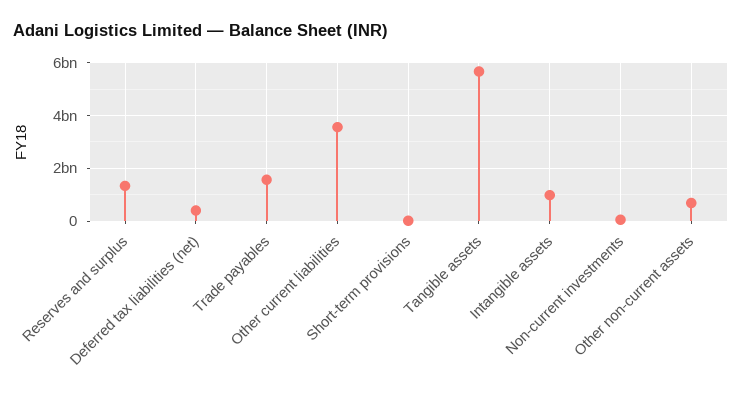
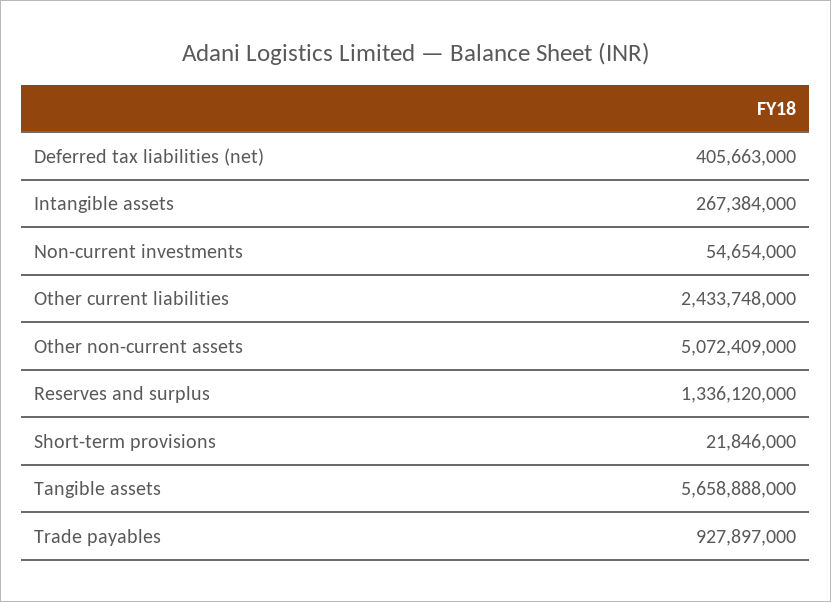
Trade payables: 1500000000 -> 927897000
Other current liabilities: 3500000000 -> 2433748000
Intangible assets: 1000000000 -> 267384000
Other non-current assets: 750000000 -> 5072409000

